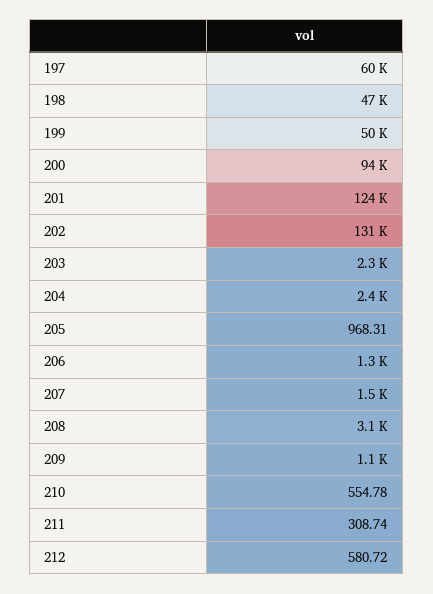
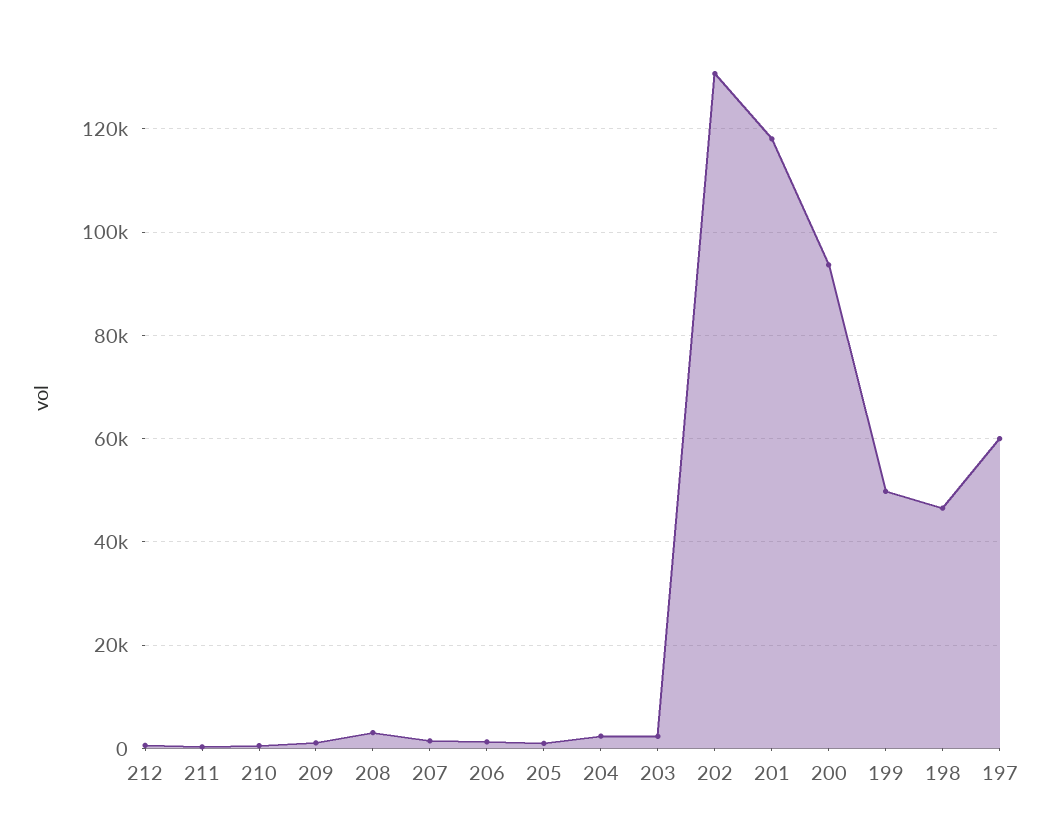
201: 124000 -> 118000

